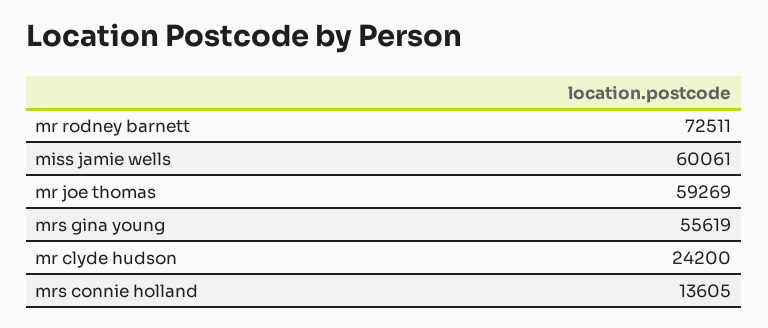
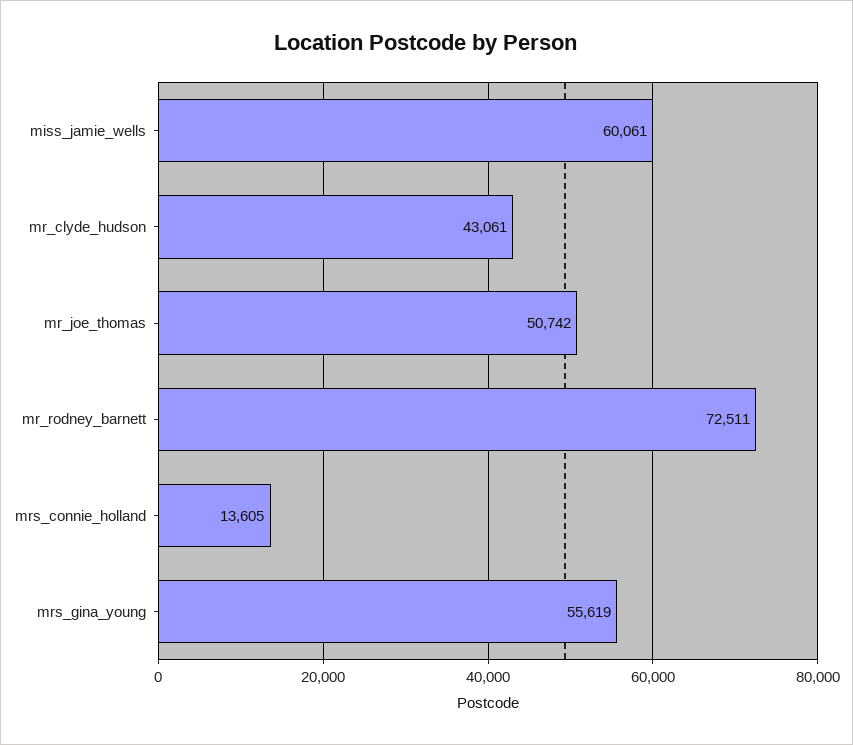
mr joe thomas: 59269 -> 50742
mr clyde hudson: 24200 -> 43061

